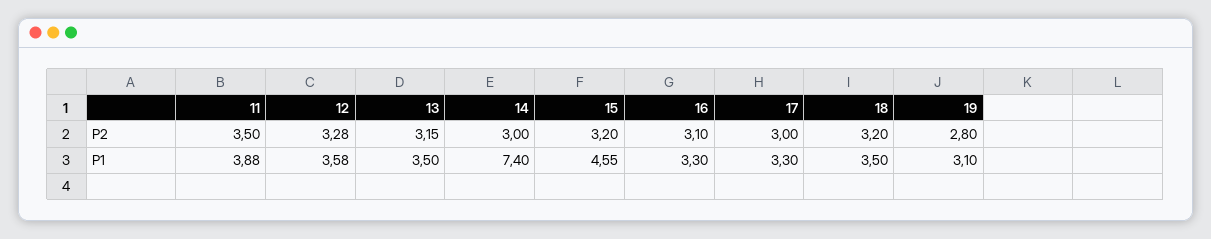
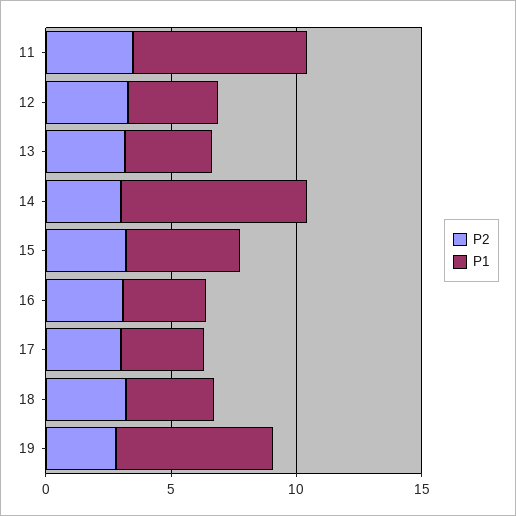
P1, 11: 3.88 -> 7
P1, 19: 3.1 -> 6

